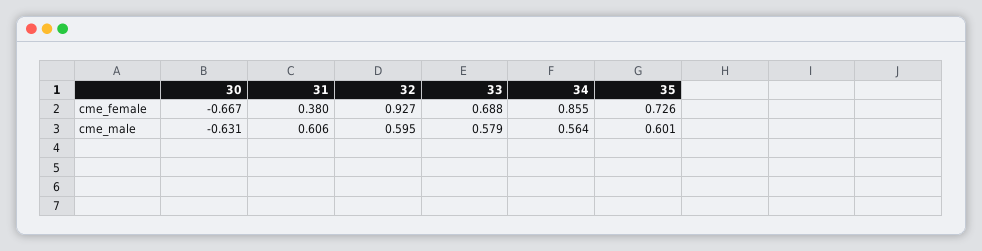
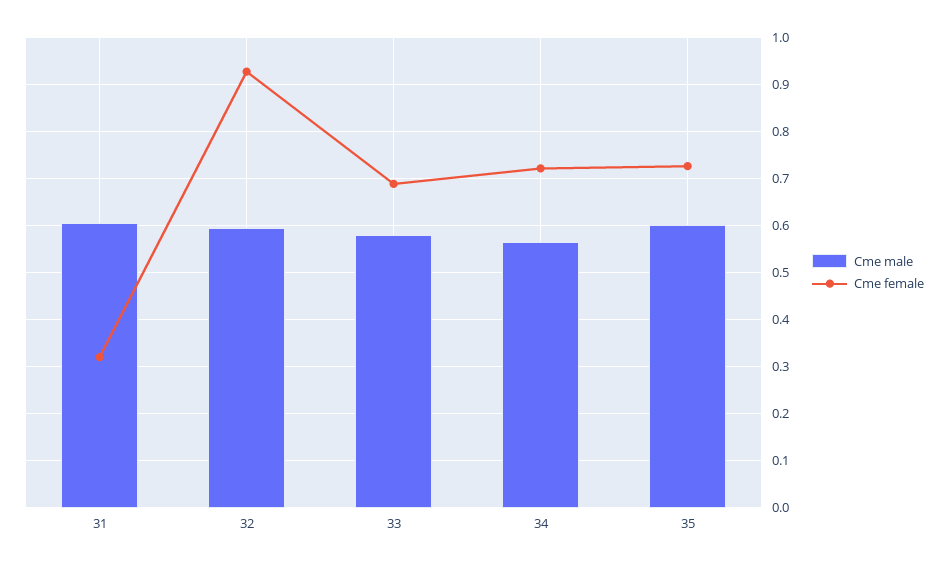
cme_female, 30: -0.667 -> none
cme_female, 31: 0.38 -> 0.32
cme_female, 34: 0.855 -> 0.72
cme_male, 30: -0.631 -> none

